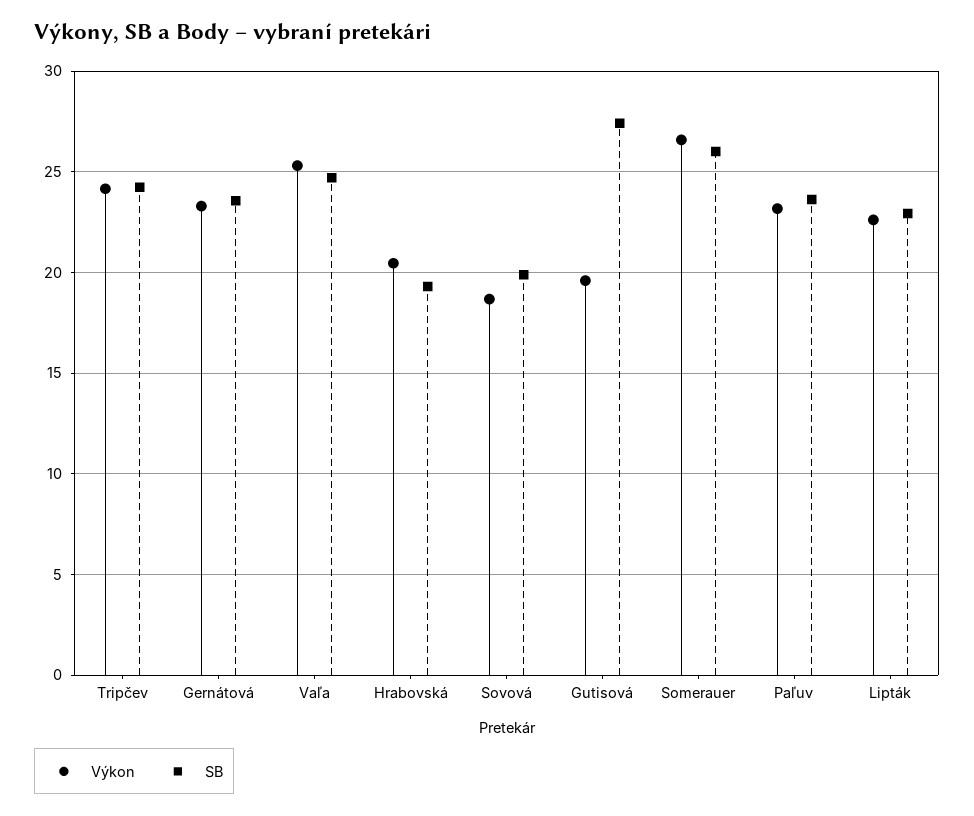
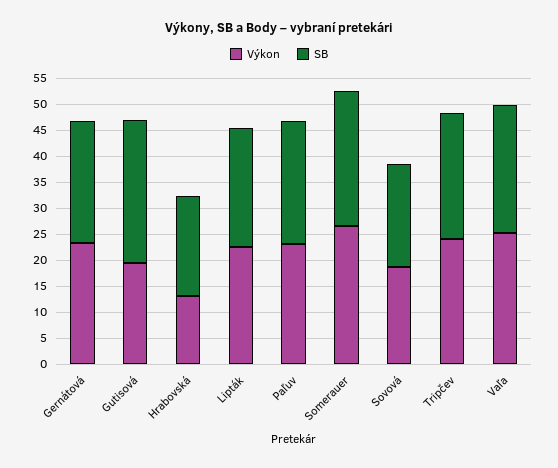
Výkon, Hrabovská: 20.5 -> 12.5

